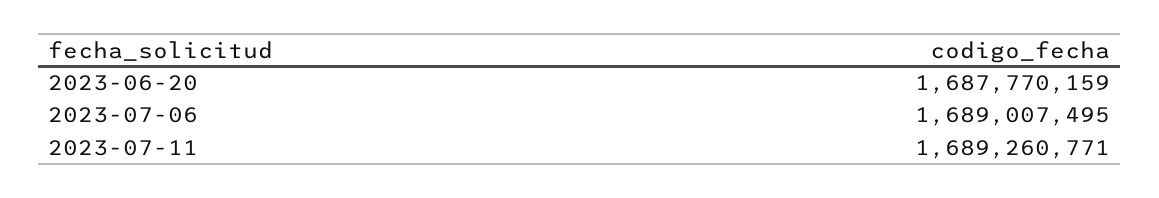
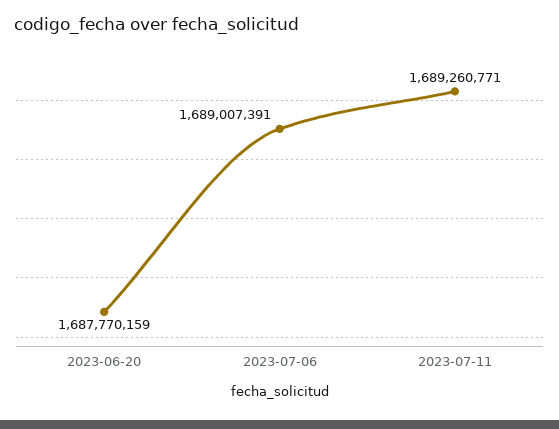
2023-07-06: 1689007495 -> 1689007391

